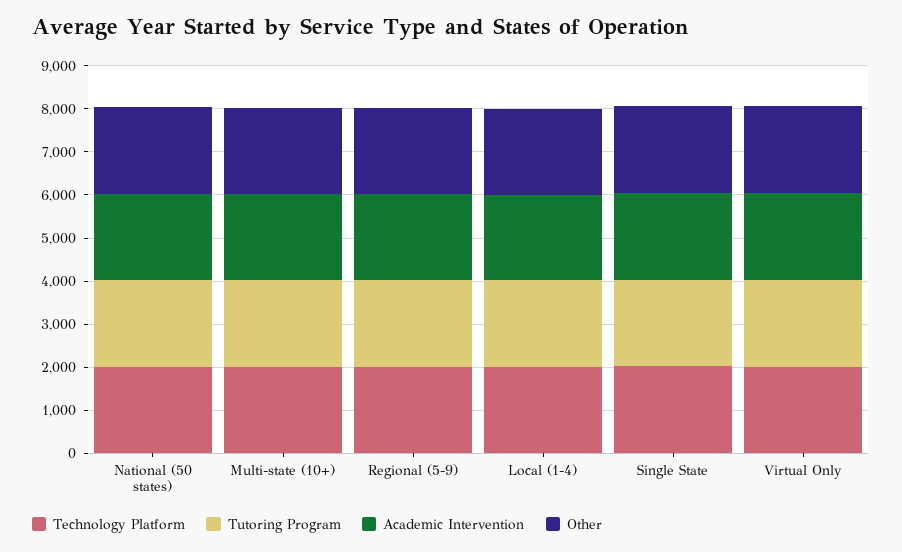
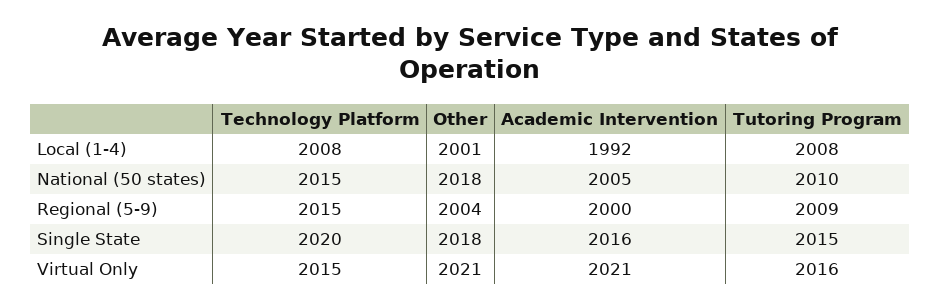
Technology Platform, Multi-state (10+): 2000 -> none
Tutoring Program, Multi-state (10+): 2000 -> none
Academic Intervention, Multi-state (10+): 2000 -> none
Other, Multi-state (10+): 2000 -> none

